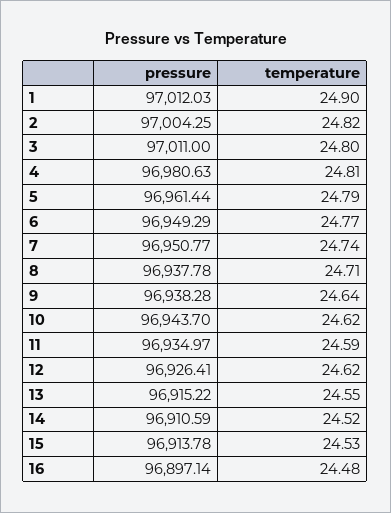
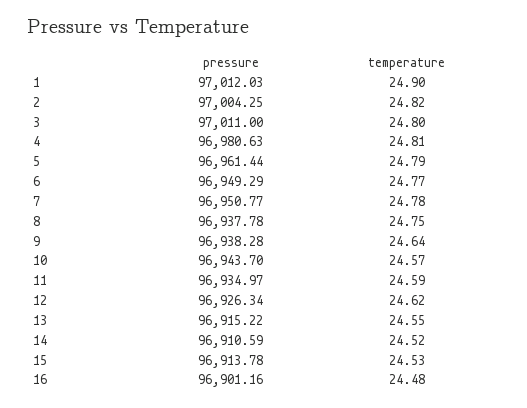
temperature, 7: 24.74 -> 24.78
temperature, 8: 24.71 -> 24.75
temperature, 10: 24.62 -> 24.57
pressure, 12: 96926.41 -> 96926.34
pressure, 16: 96897.14 -> 96901.16

